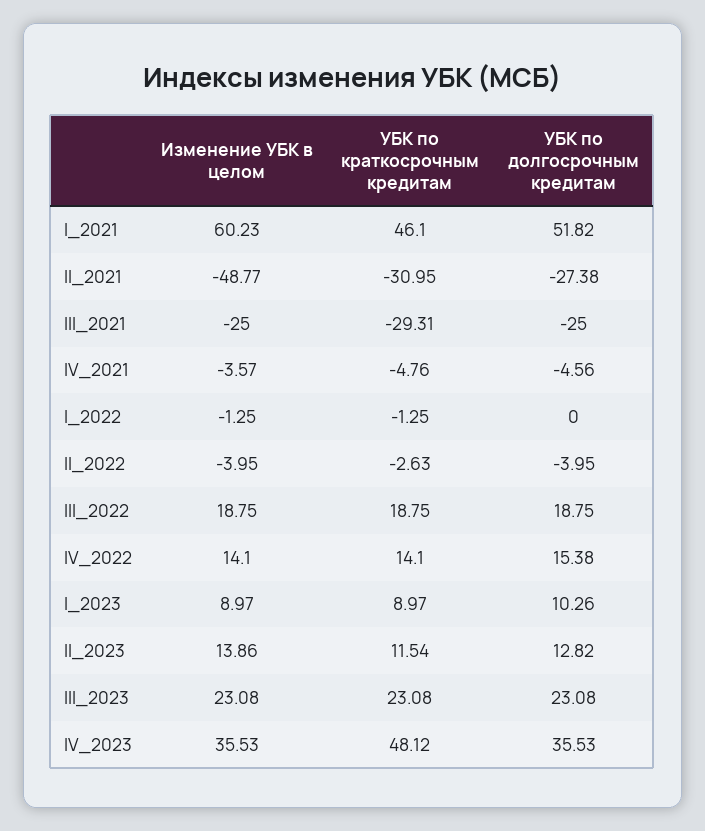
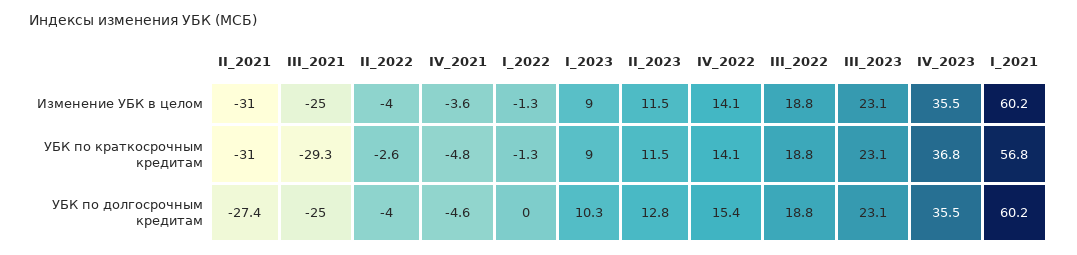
УБК по краткосрочным кредитам, I_2021: 46.1 -> 56.8
УБК по долгосрочным кредитам, I_2021: 51.82 -> 60.2
Изменение УБК в целом, II_2021: -48.77 -> -31
Изменение УБК в целом, II_2023: 13.86 -> 11.5
УБК по краткосрочным кредитам, IV_2023: 48.12 -> 36.8

